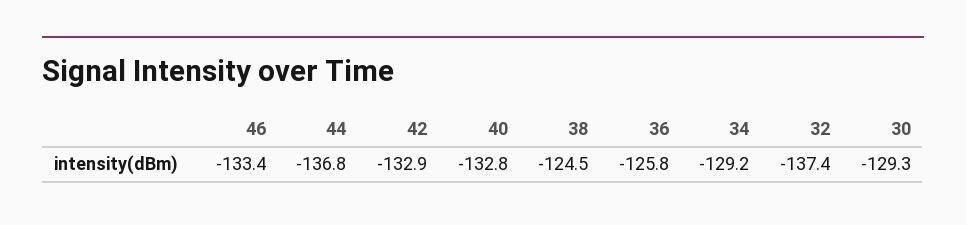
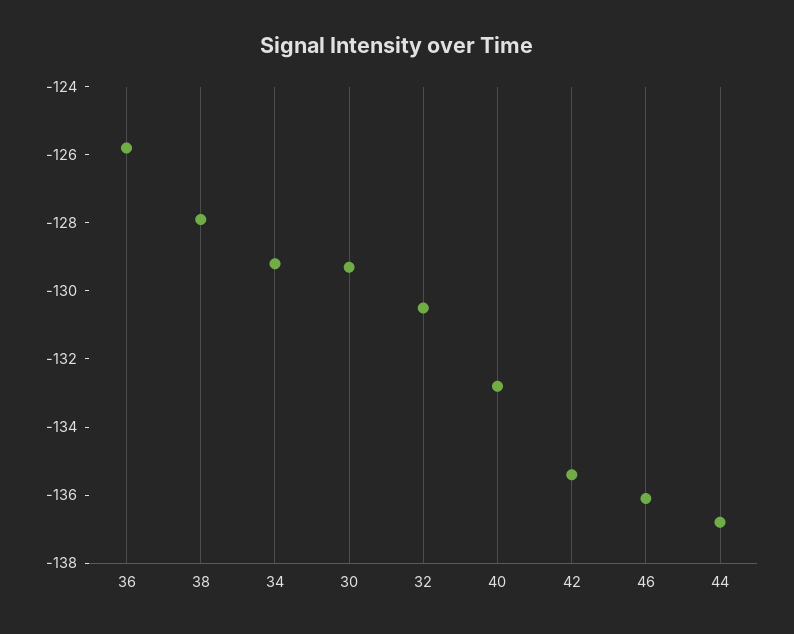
46: -133.4 -> -136
42: -132.9 -> -135.5
38: -124.5 -> -128
32: -137.4 -> -130.5

